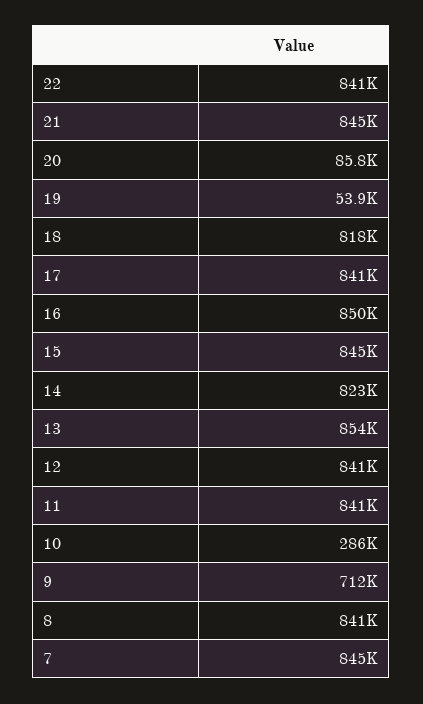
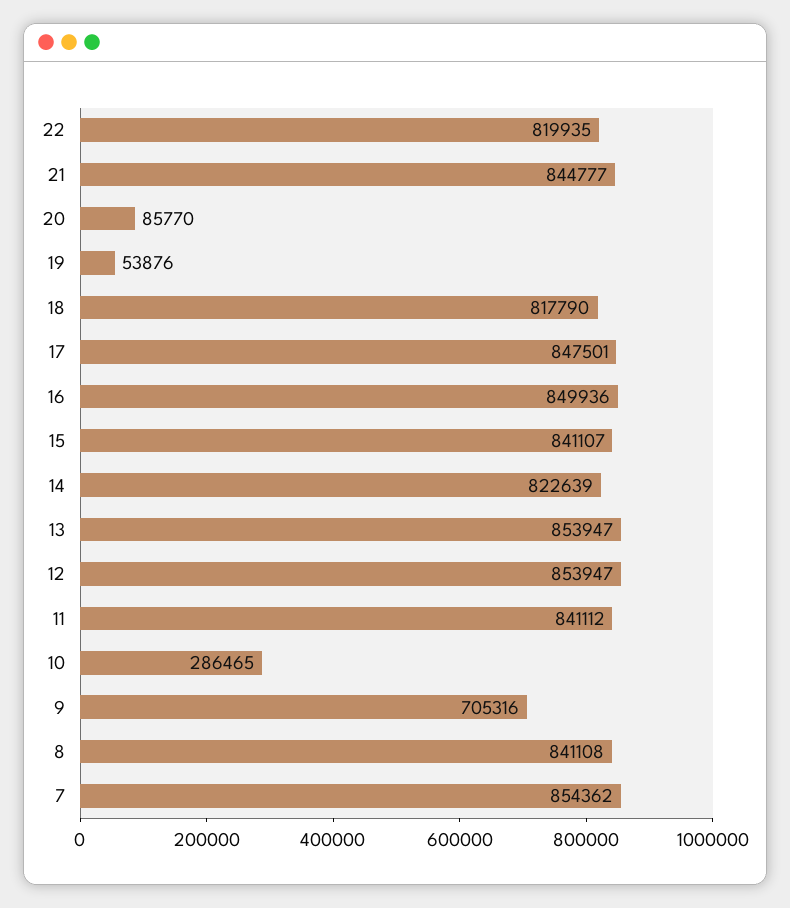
22: 841000 -> 819935
17: 841000 -> 847501
15: 845000 -> 841107
12: 841000 -> 853947
9: 712000 -> 705316
7: 845000 -> 854362

